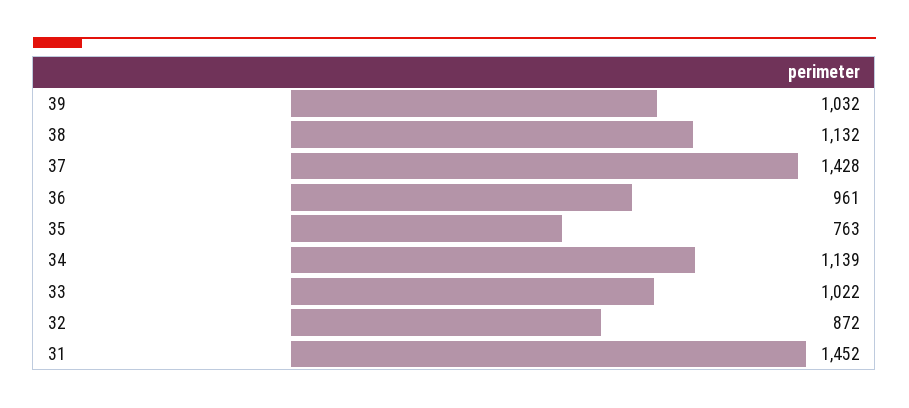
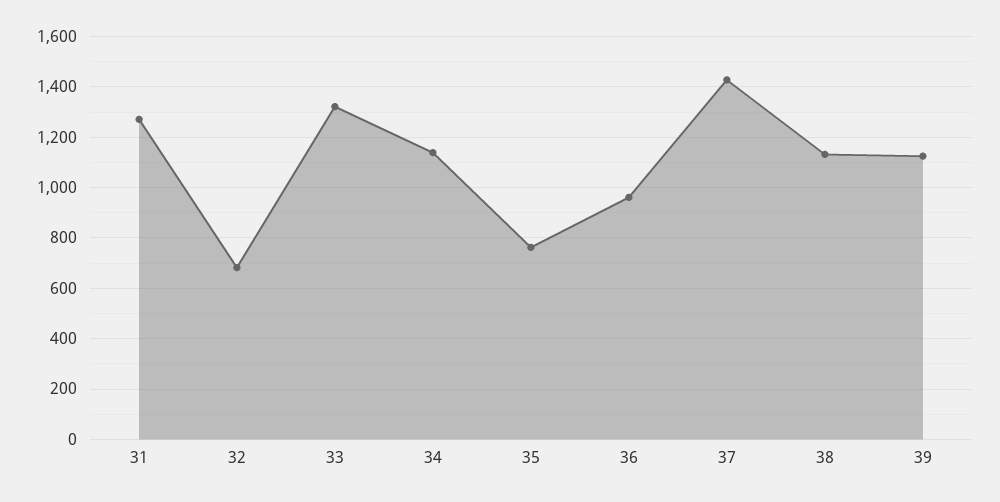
39: 1032 -> 1125
33: 1022 -> 1325
32: 872 -> 675
31: 1452 -> 1275

